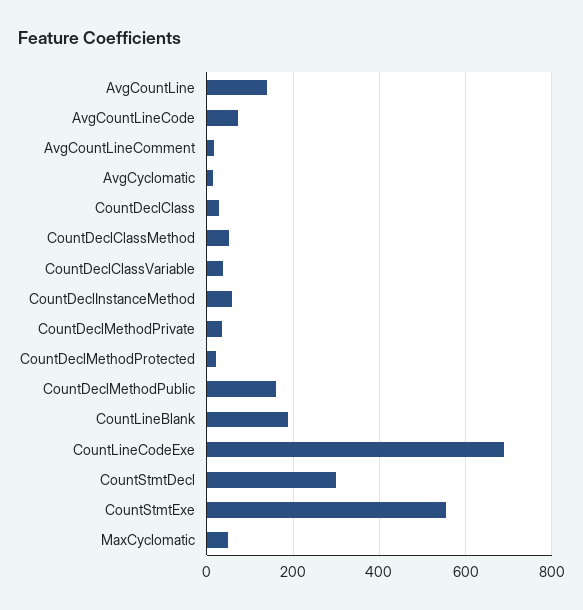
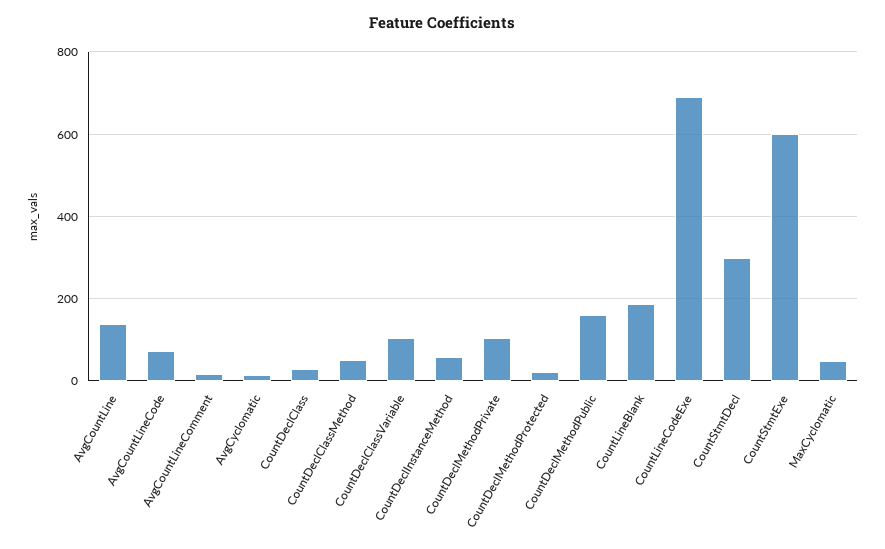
CountDeclClassVariable: 40 -> 100
CountDeclMethodPrivate: 40 -> 100
CountStmtExe: 560 -> 600

